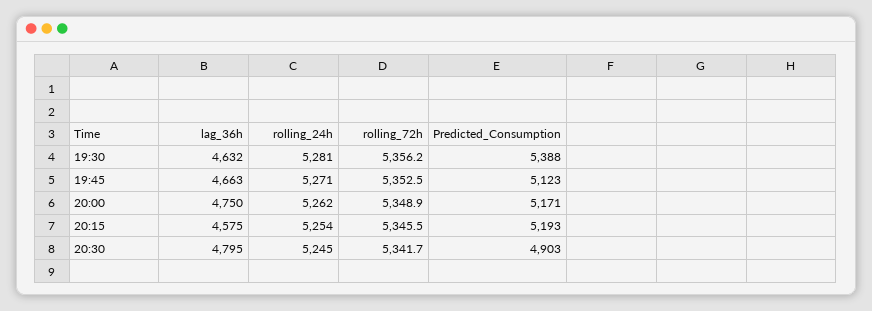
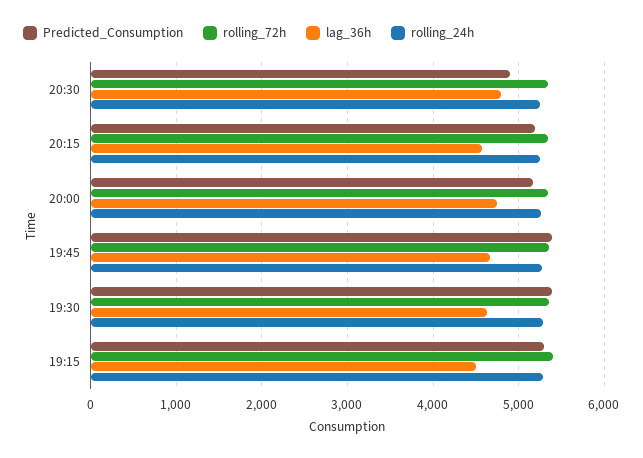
Predicted_Consumption, 19:45: 5123 -> 5400
Predicted_Consumption, 19:15: none -> 5300
rolling_72h, 19:15: none -> 5400
lag_36h, 19:15: none -> 4500
rolling_24h, 19:15: none -> 5300

